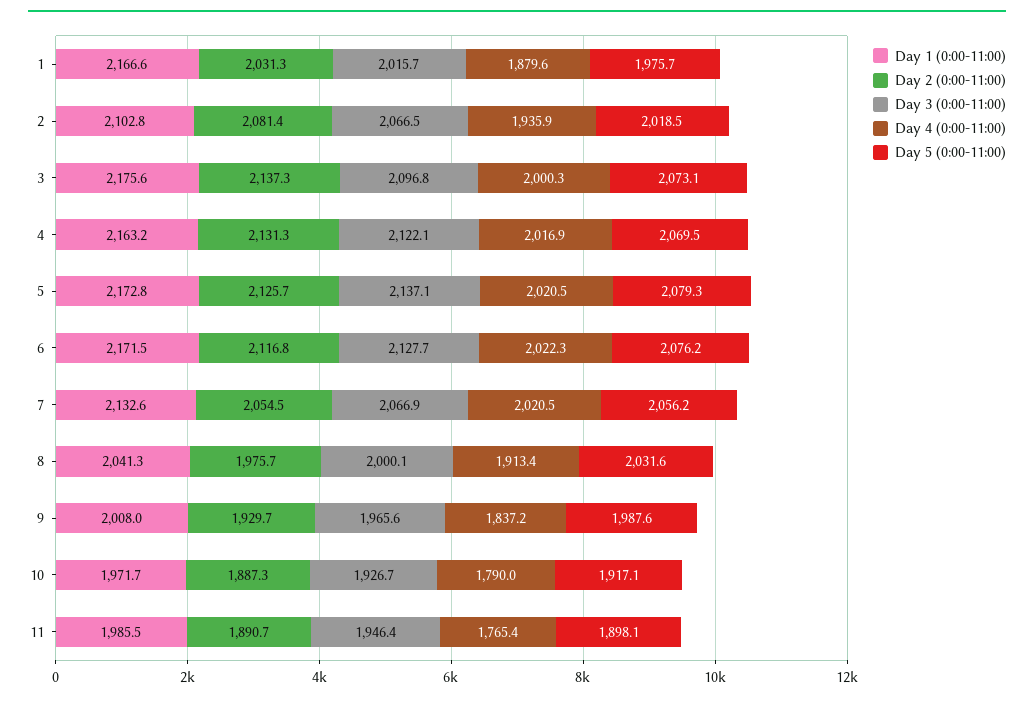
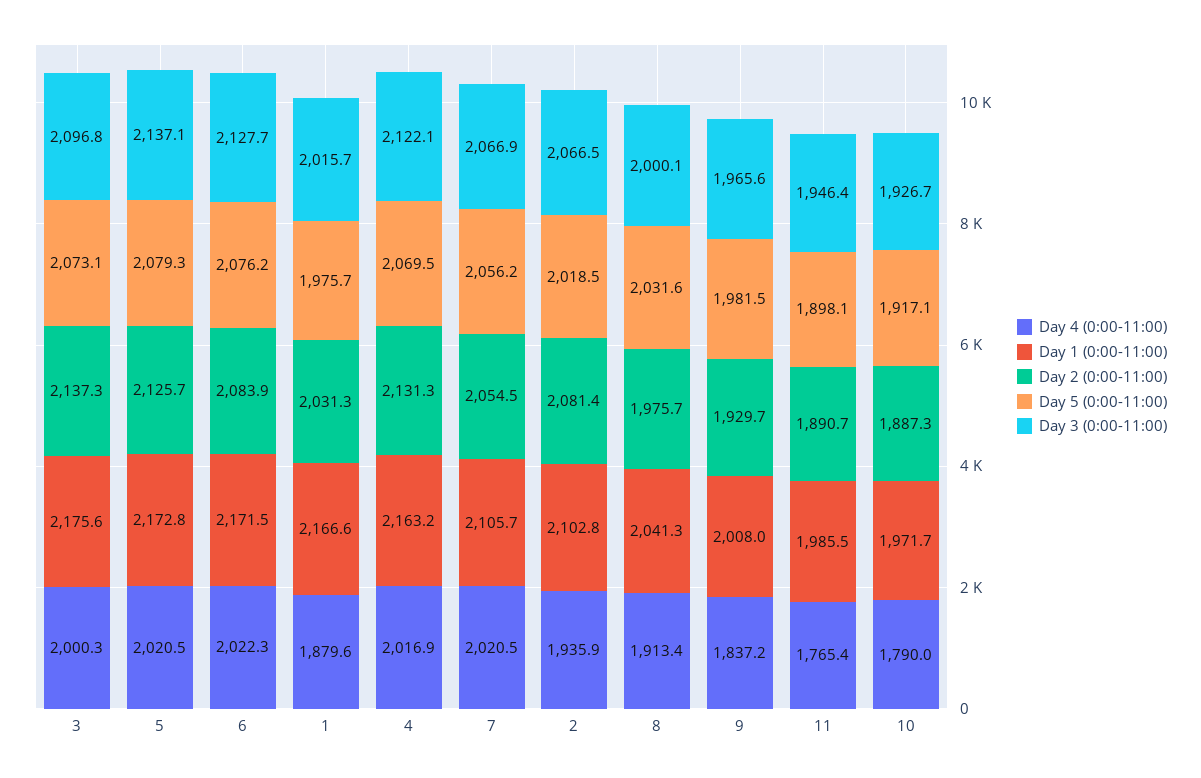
Day 2 (0:00-11:00), 6: 2116.8 -> 2083.9
Day 1 (0:00-11:00), 7: 2132.6 -> 2105.7
Day 5 (0:00-11:00), 9: 1987.6 -> 1981.5

